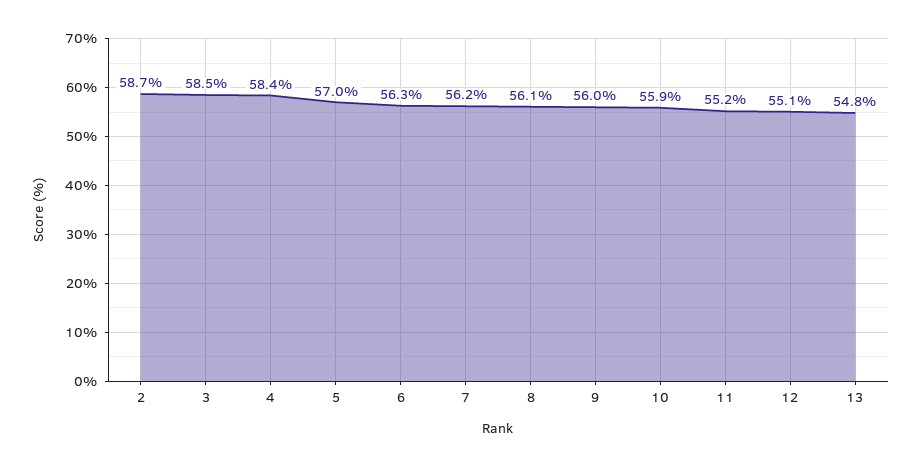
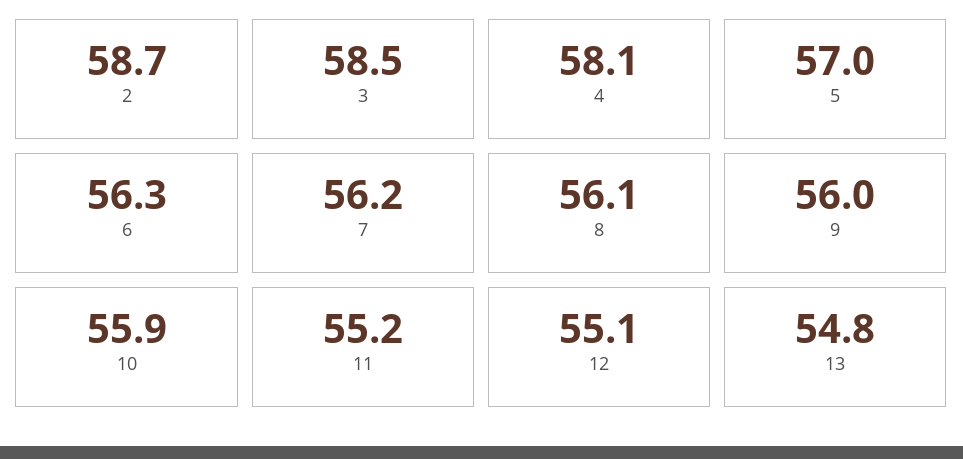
4: 58.4 -> 58.1

